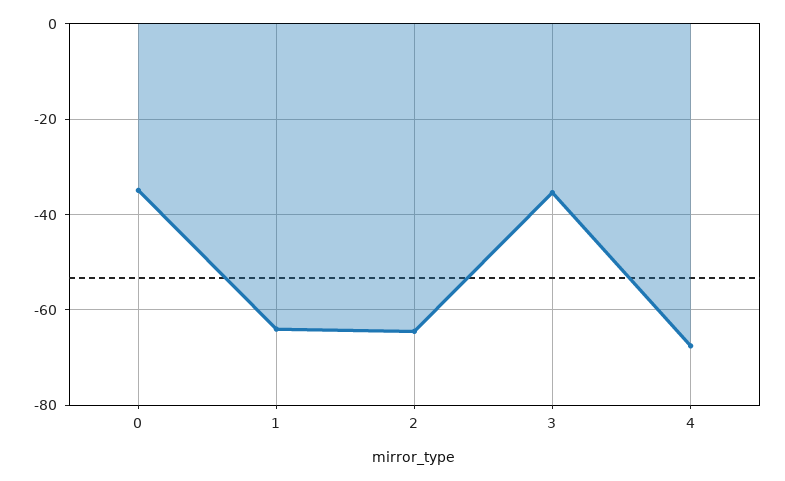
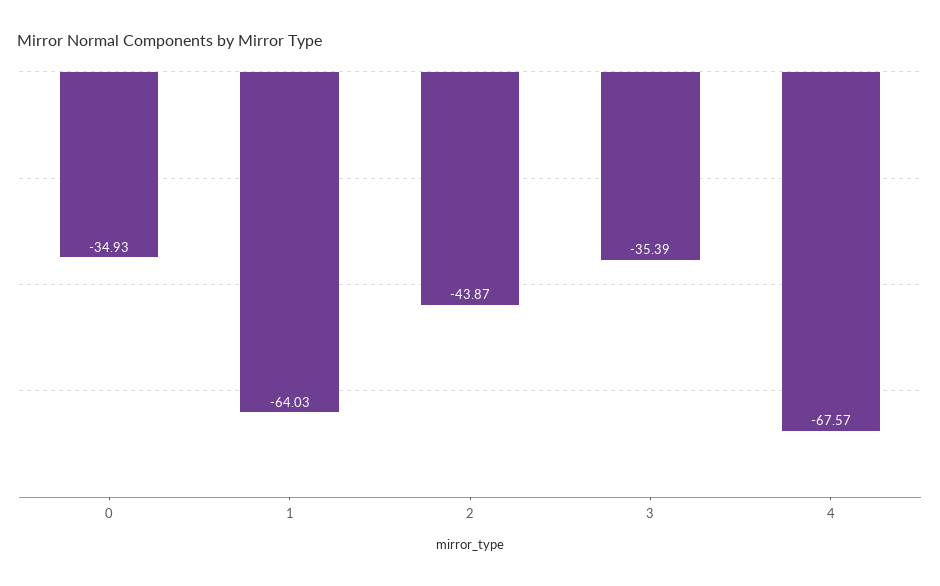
2: -64 -> -43.87

